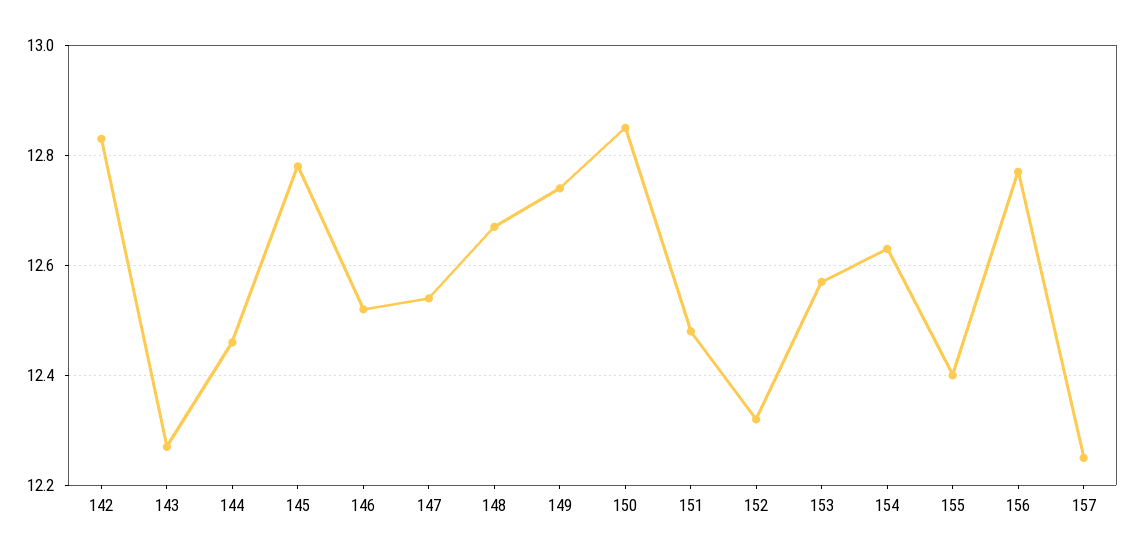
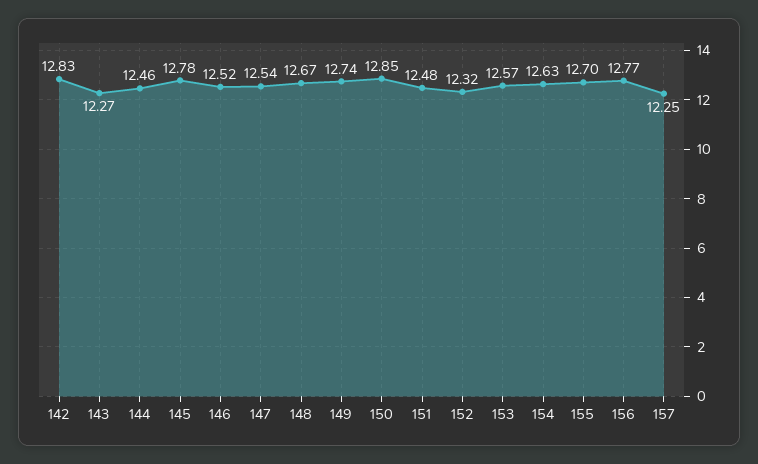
155: 12.4 -> 12.7

